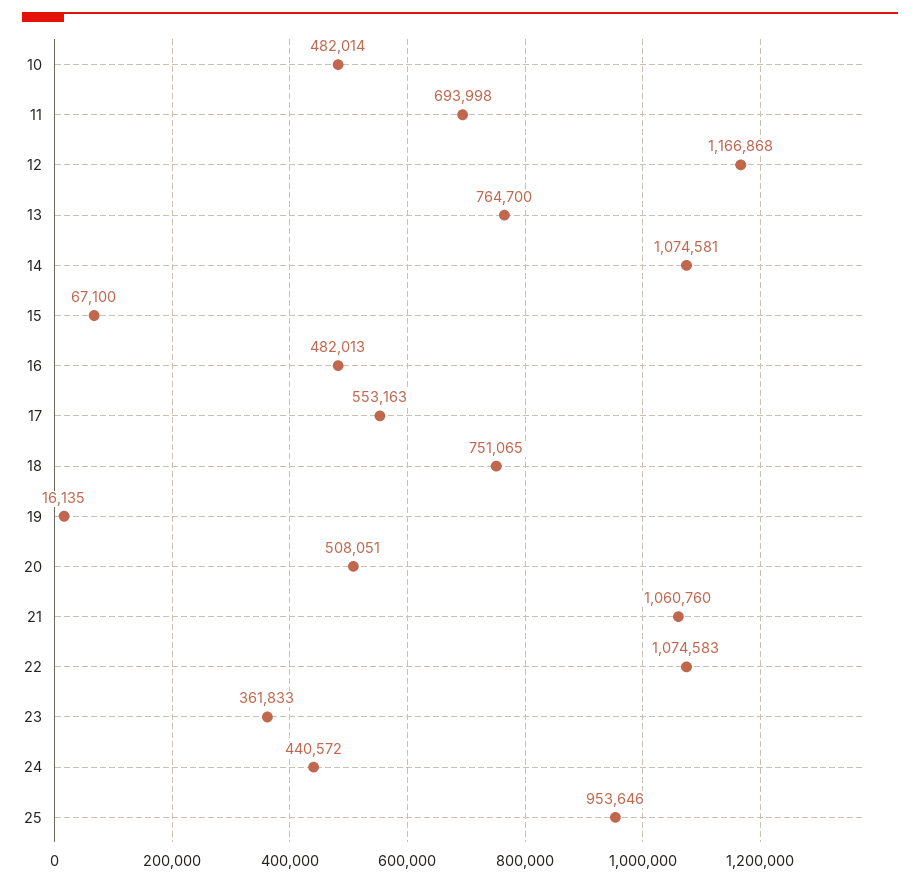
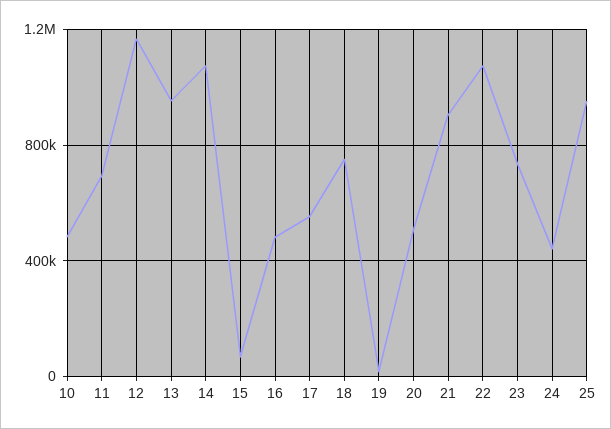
13: 764700 -> 950000
21: 1060760 -> 900000
23: 361833 -> 750000

